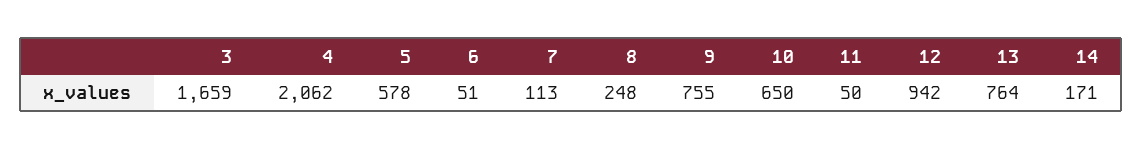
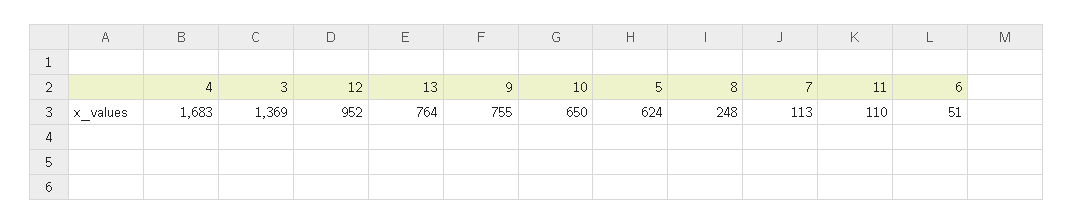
3: 1659 -> 1369
4: 2062 -> 1683
5: 578 -> 624
11: 50 -> 110
12: 942 -> 952
14: 171 -> none

